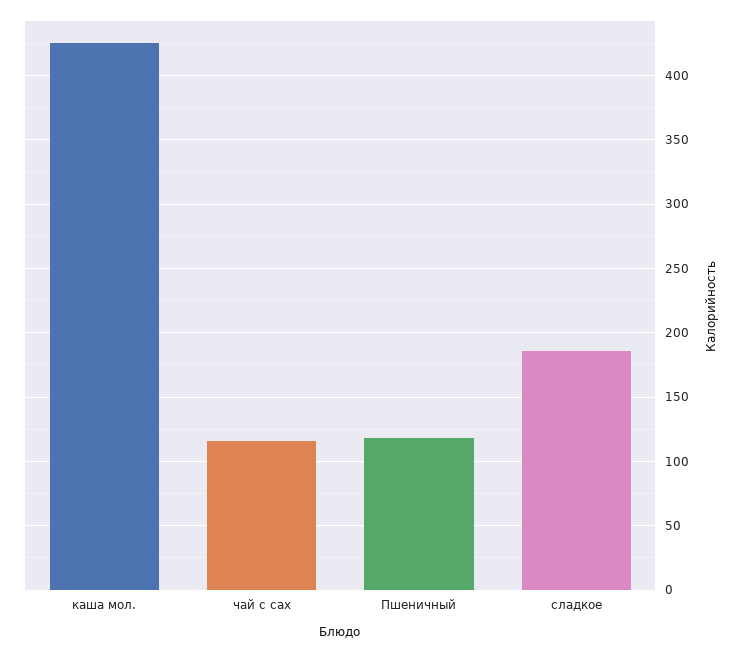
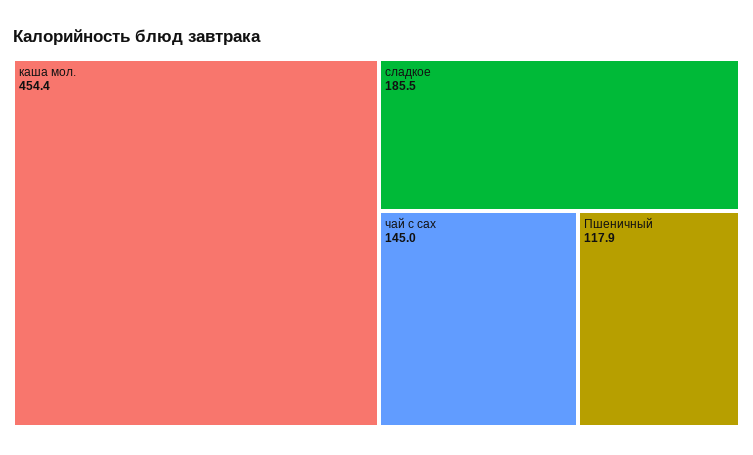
каша мол.: 425 -> 454.4
чай с сах: 115 -> 145

